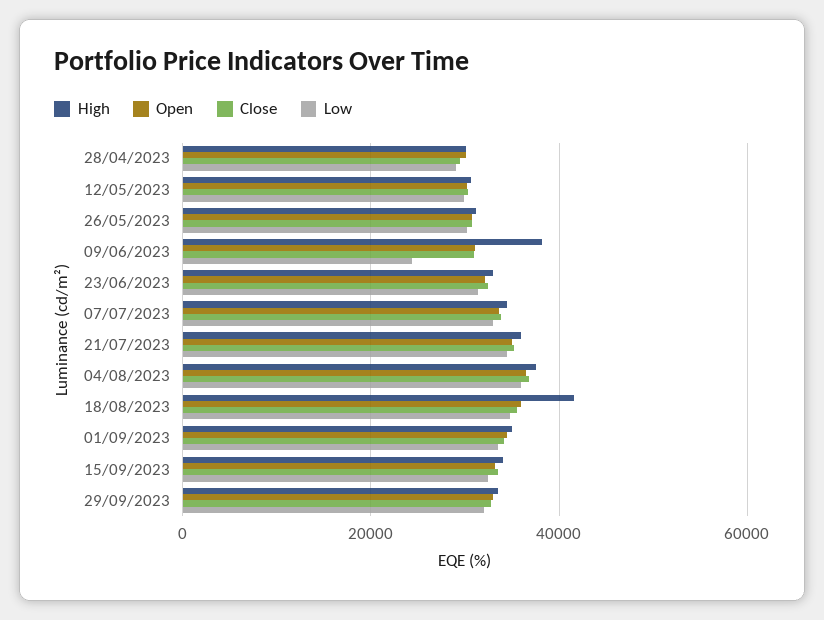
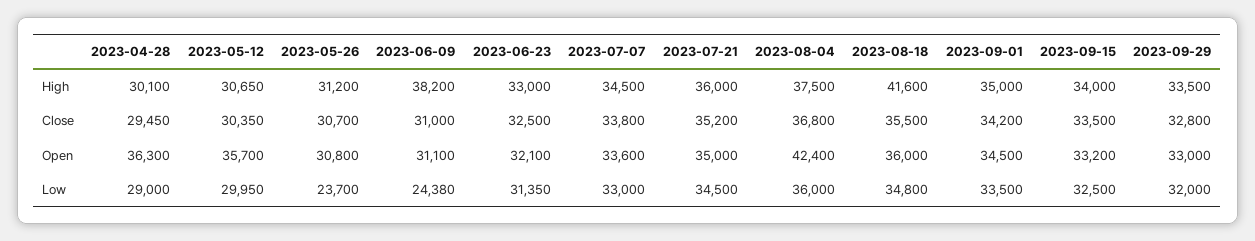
Open, 28/04/2023: 30000 -> 36300
Open, 12/05/2023: 30000 -> 35700
Low, 26/05/2023: 30000 -> 23700
Open, 04/08/2023: 36000 -> 42400

